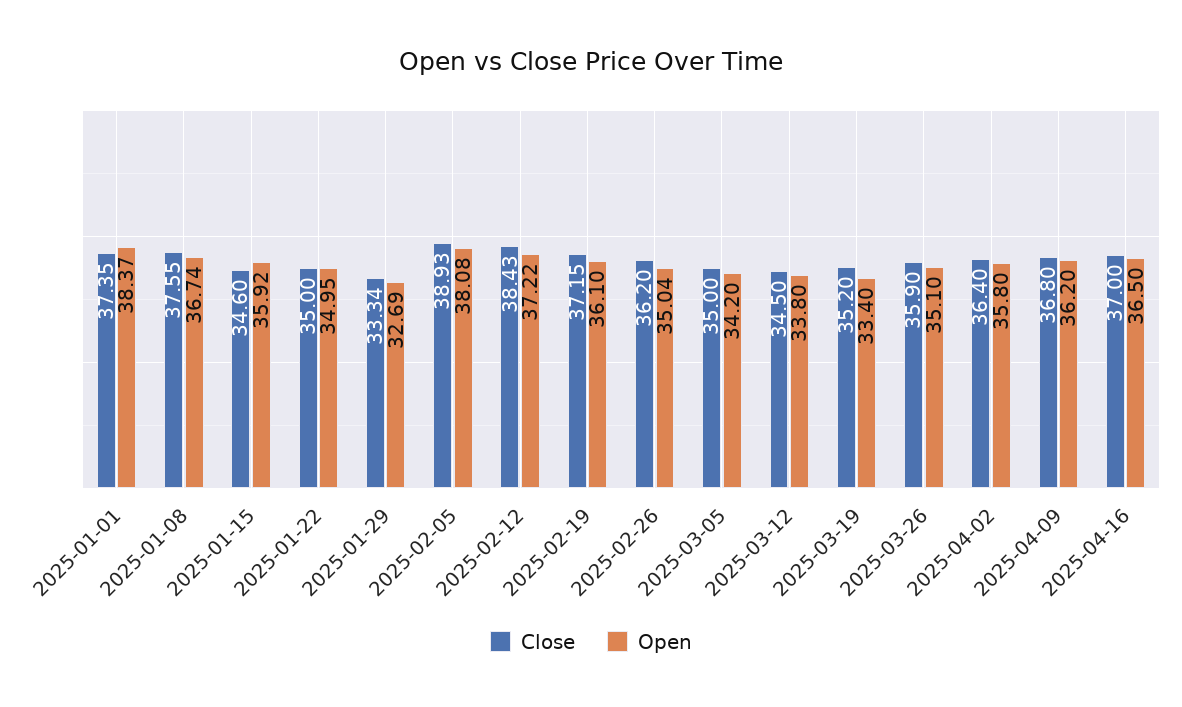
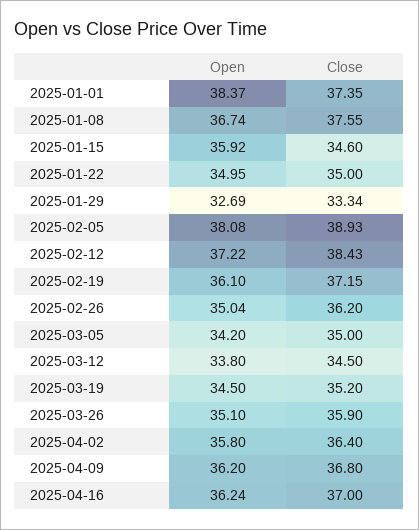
Open, 2025-03-19: 33.4 -> 34.5
Open, 2025-04-16: 36.5 -> 36.24

